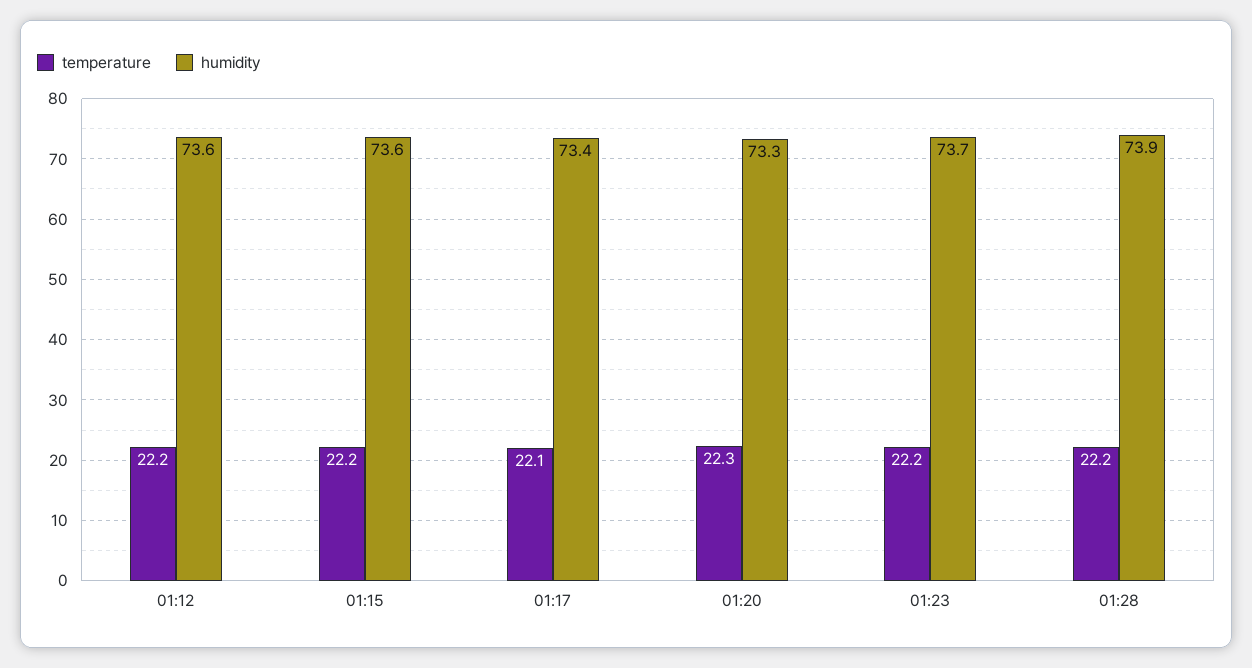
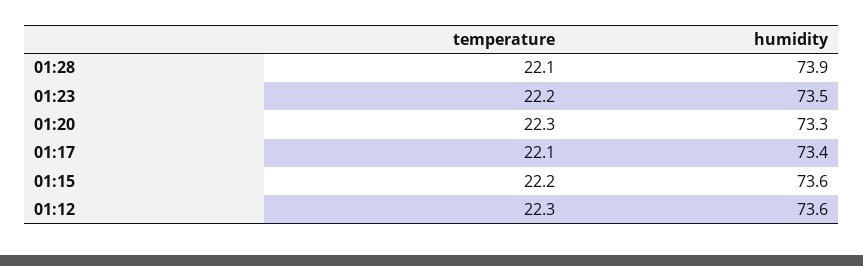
temperature, 01:12: 22.2 -> 22.3
humidity, 01:23: 73.7 -> 73.5
temperature, 01:28: 22.2 -> 22.1

